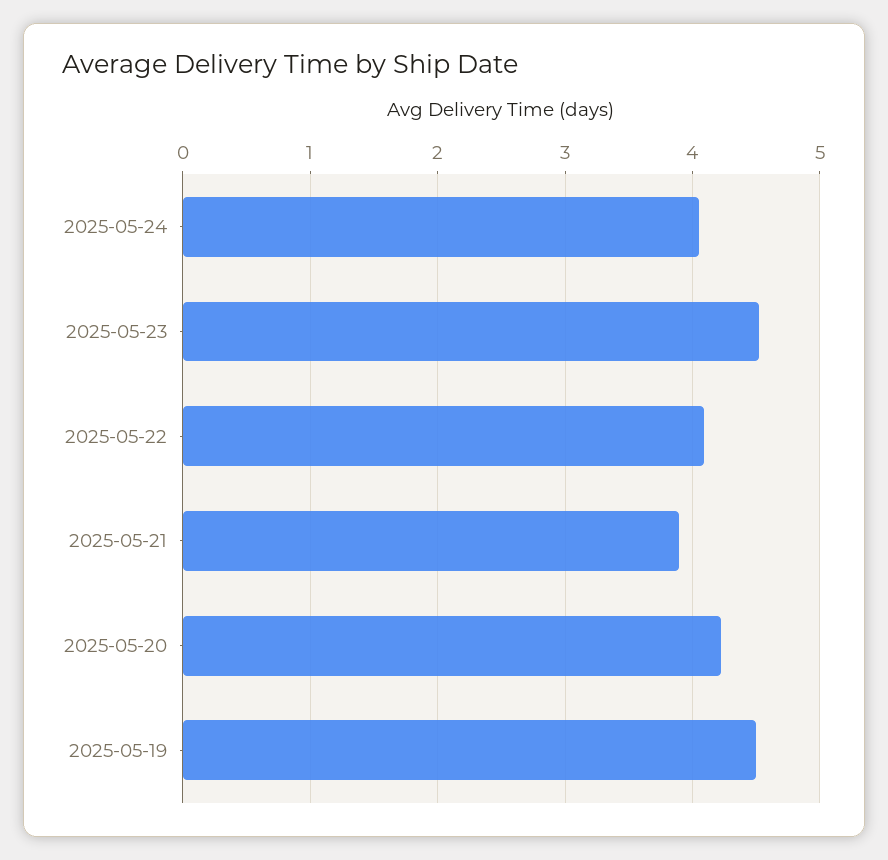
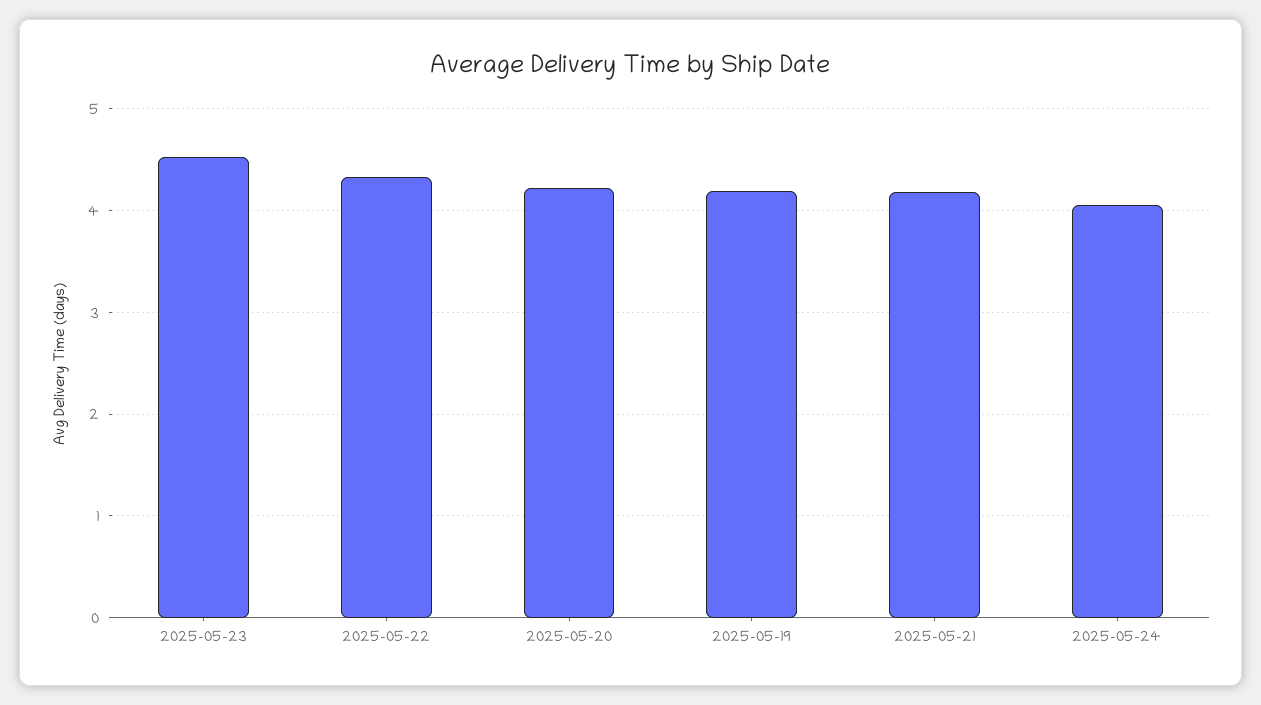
2025-05-22: 4.1 -> 4.3
2025-05-21: 3.9 -> 4.2
2025-05-19: 4.5 -> 4.2

